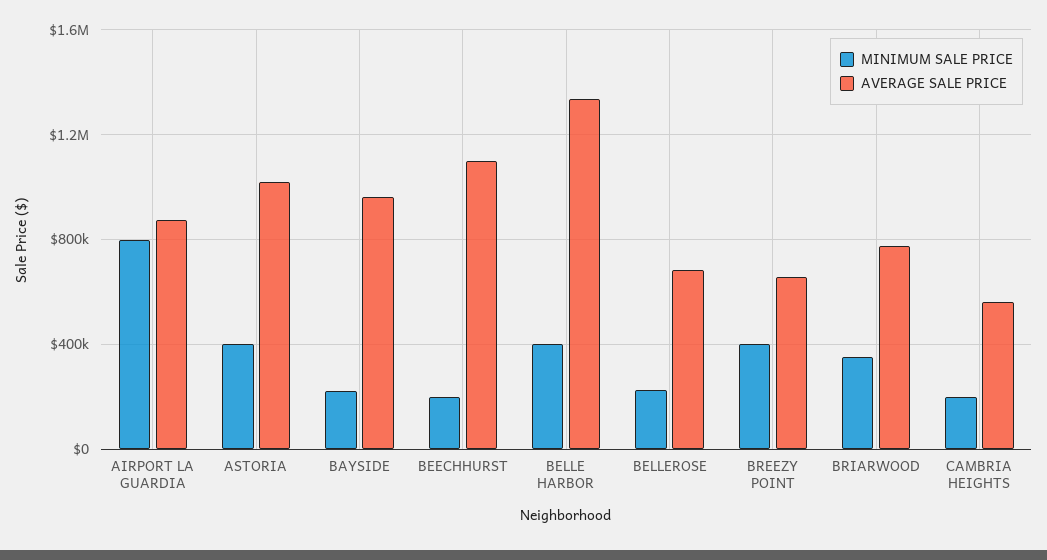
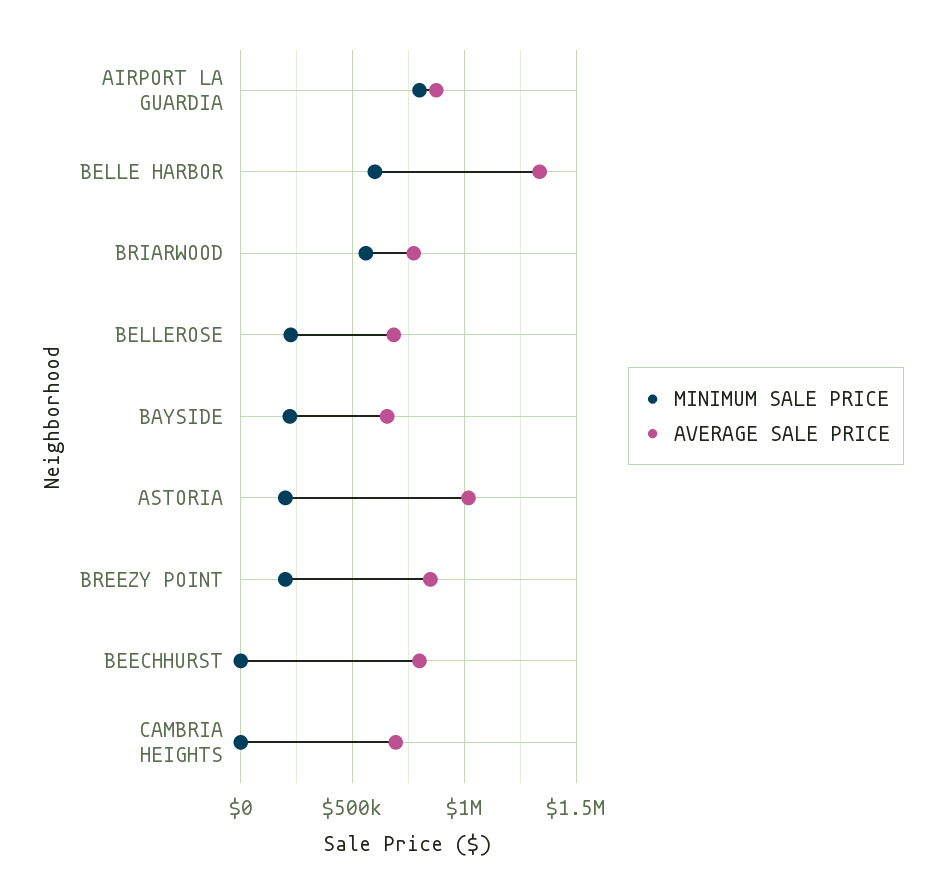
MINIMUM SALE PRICE, ASTORIA: 400000 -> 200000
AVERAGE SALE PRICE, BAYSIDE: 950000 -> 650000
MINIMUM SALE PRICE, BEECHHURST: 200000 -> 0
AVERAGE SALE PRICE, BEECHHURST: 1100000 -> 800000
MINIMUM SALE PRICE, BELLE HARBOR: 400000 -> 600000
MINIMUM SALE PRICE, BREEZY POINT: 400000 -> 200000
AVERAGE SALE PRICE, BREEZY POINT: 650000 -> 850000
MINIMUM SALE PRICE, BRIARWOOD: 350000 -> 550000
MINIMUM SALE PRICE, CAMBRIA HEIGHTS: 200000 -> 0
AVERAGE SALE PRICE, CAMBRIA HEIGHTS: 550000 -> 700000

